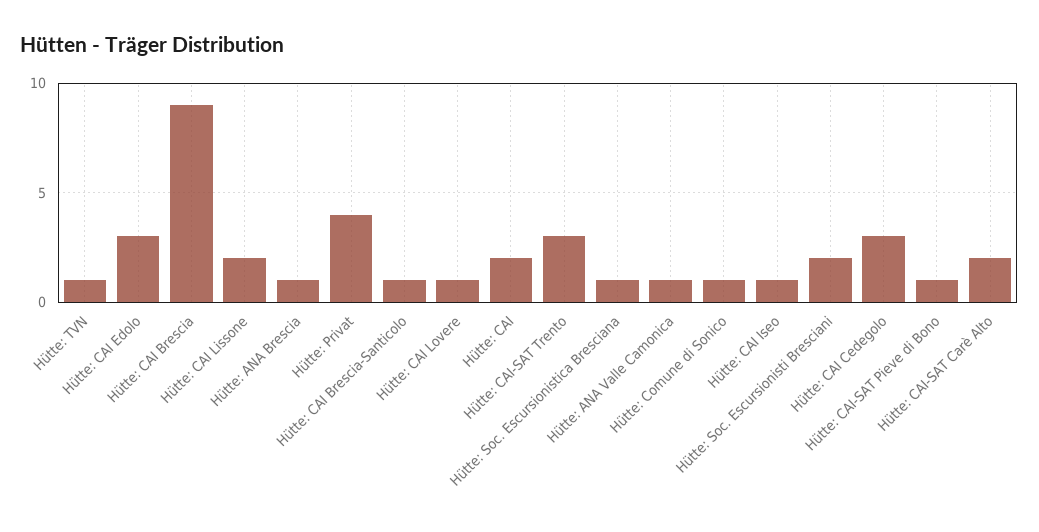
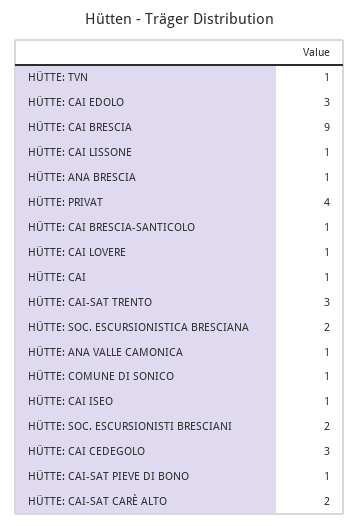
Hütte: CAI Lissone: 2 -> 1
Hütte: CAI: 2 -> 1
Hütte: Soc. Escursionistica Bresciana: 1 -> 2

